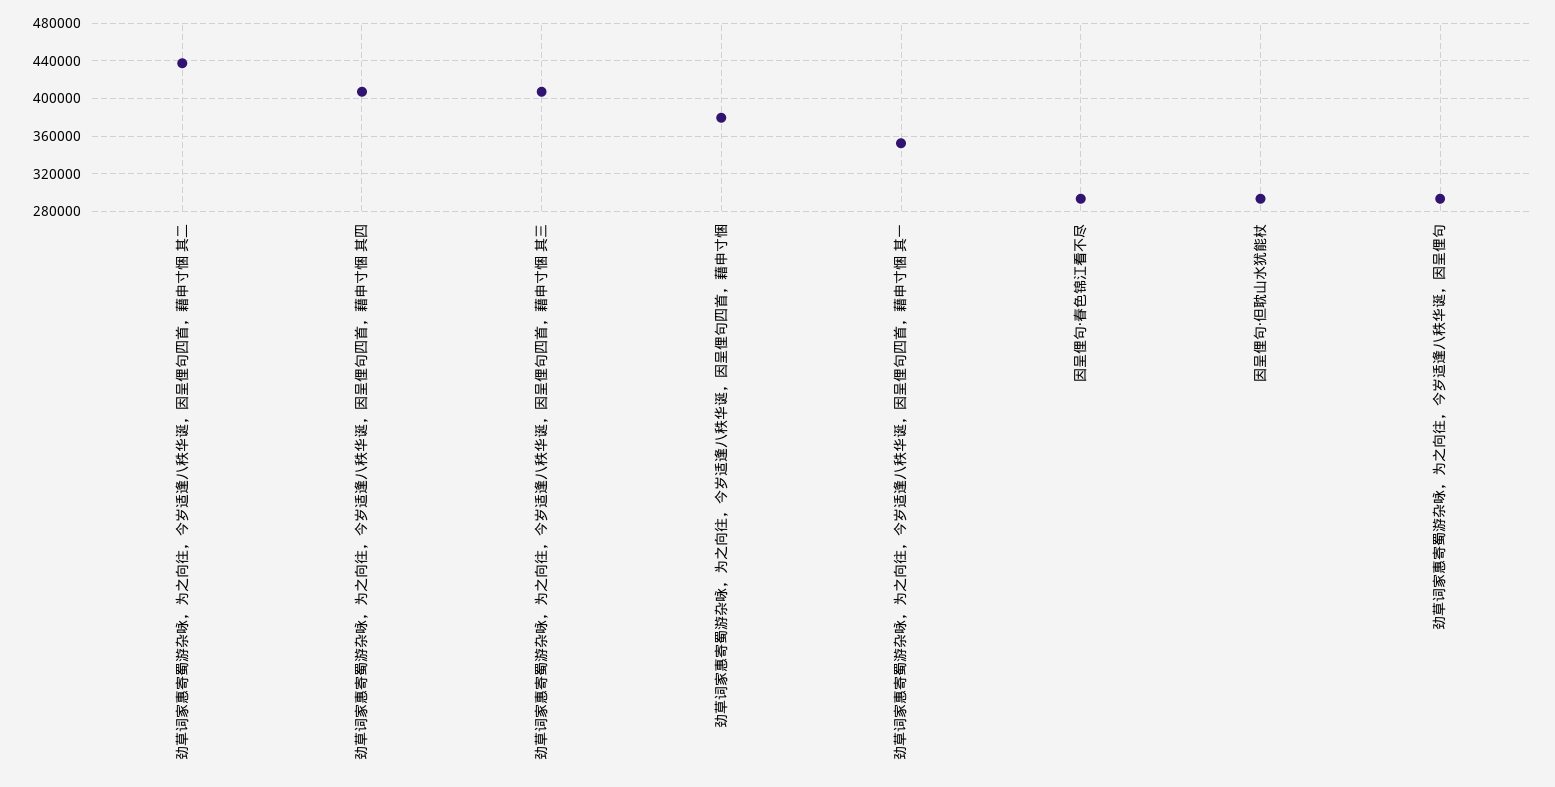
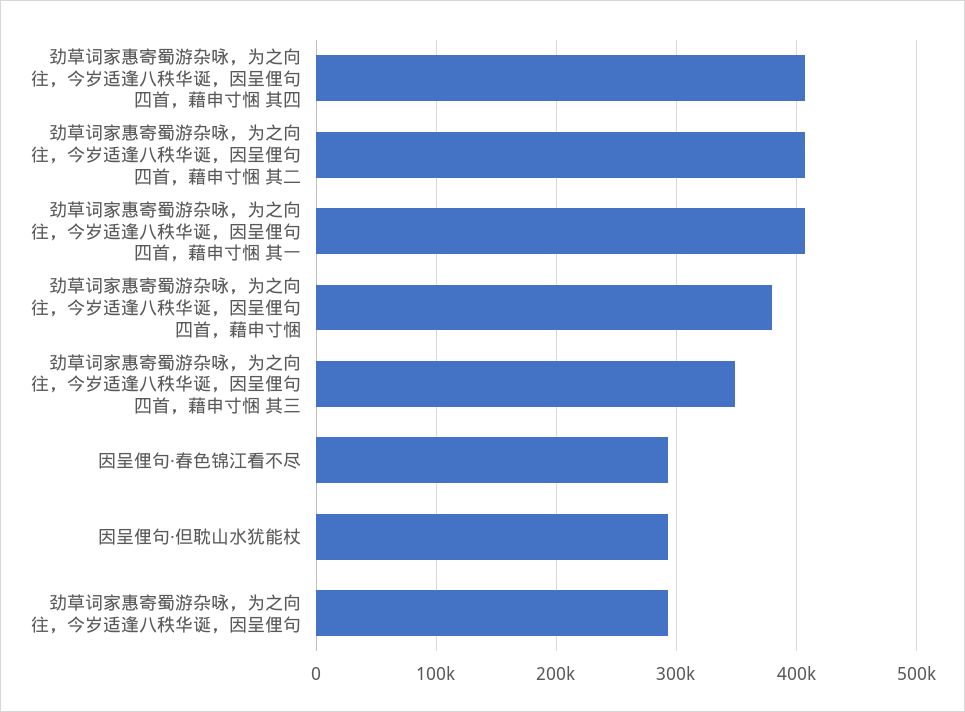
劲草词家惠寄蜀游杂咏，为之向往，今岁适逢八秩华诞，因呈俚句四首，藉申寸悃 其二: 440000 -> 410000
劲草词家惠寄蜀游杂咏，为之向往，今岁适逢八秩华诞，因呈俚句四首，藉申寸悃 其三: 410000 -> 350000
劲草词家惠寄蜀游杂咏，为之向往，今岁适逢八秩华诞，因呈俚句四首，藉申寸悃 其一: 350000 -> 410000

